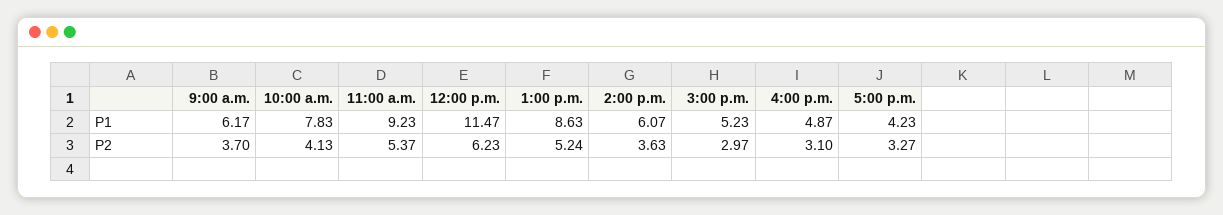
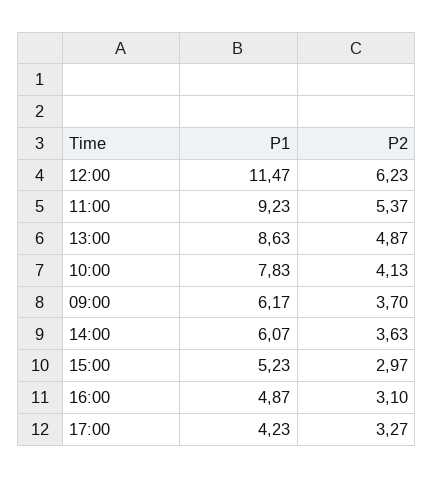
1:00 p.m., P2: 5.24 -> 4.87

